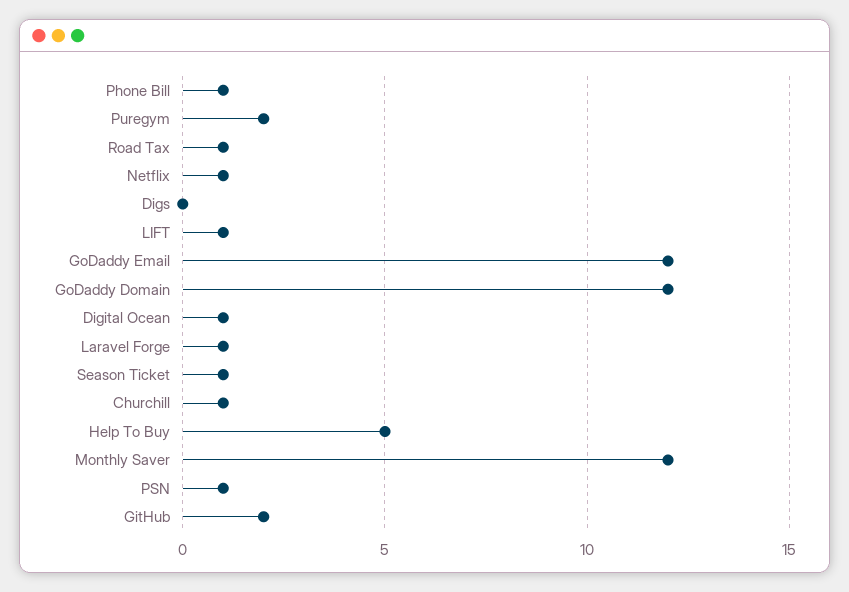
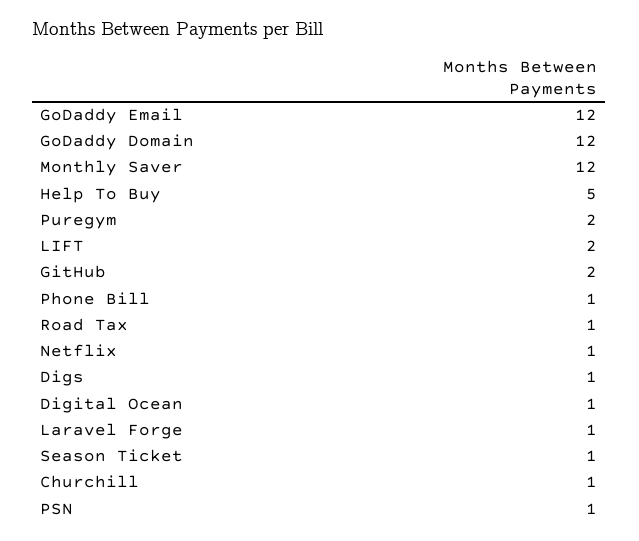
Digs: 0 -> 1
LIFT: 1 -> 2

